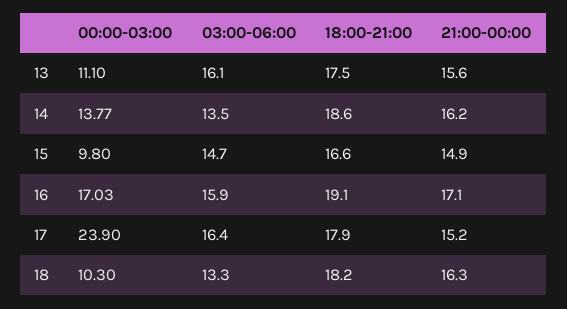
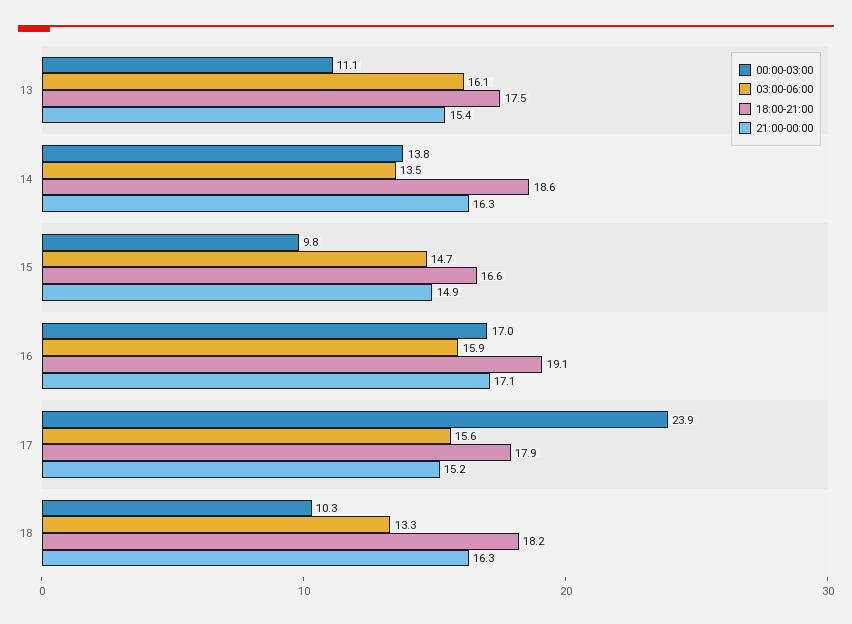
21:00-00:00, 13: 15.6 -> 15.4
21:00-00:00, 14: 16.2 -> 16.3
03:00-06:00, 17: 16.4 -> 15.6

